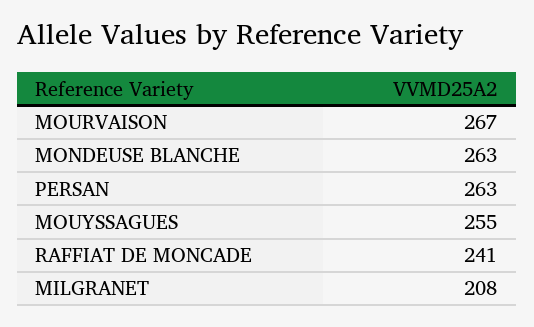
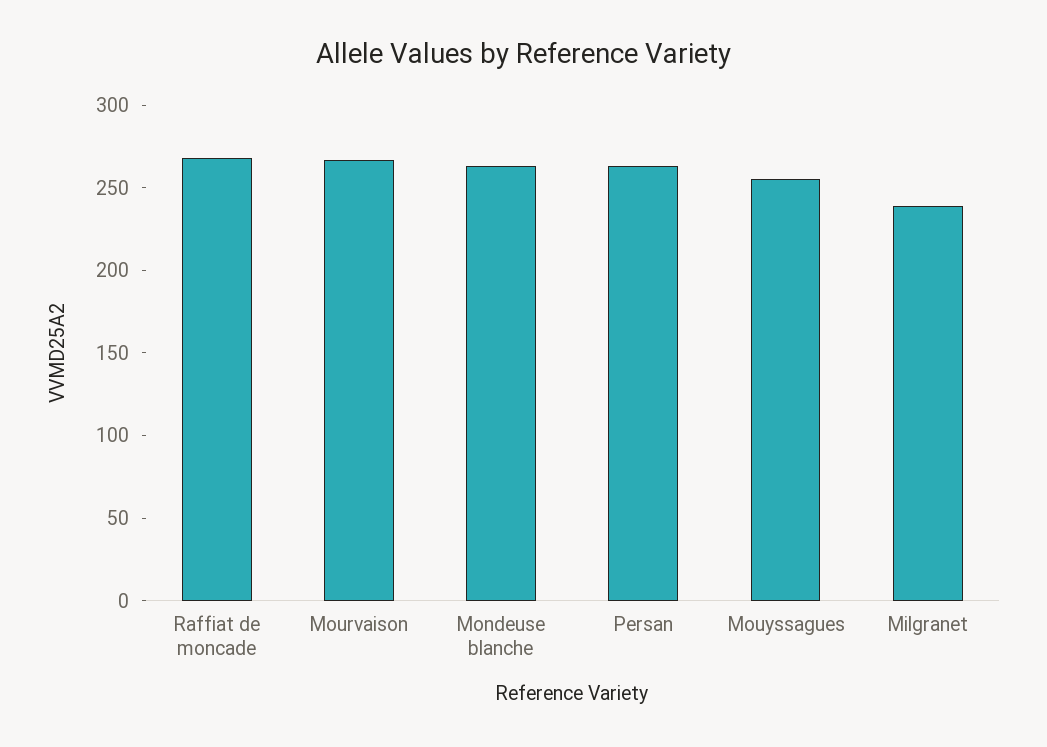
RAFFIAT DE MONCADE: 241 -> 270
MILGRANET: 208 -> 240

